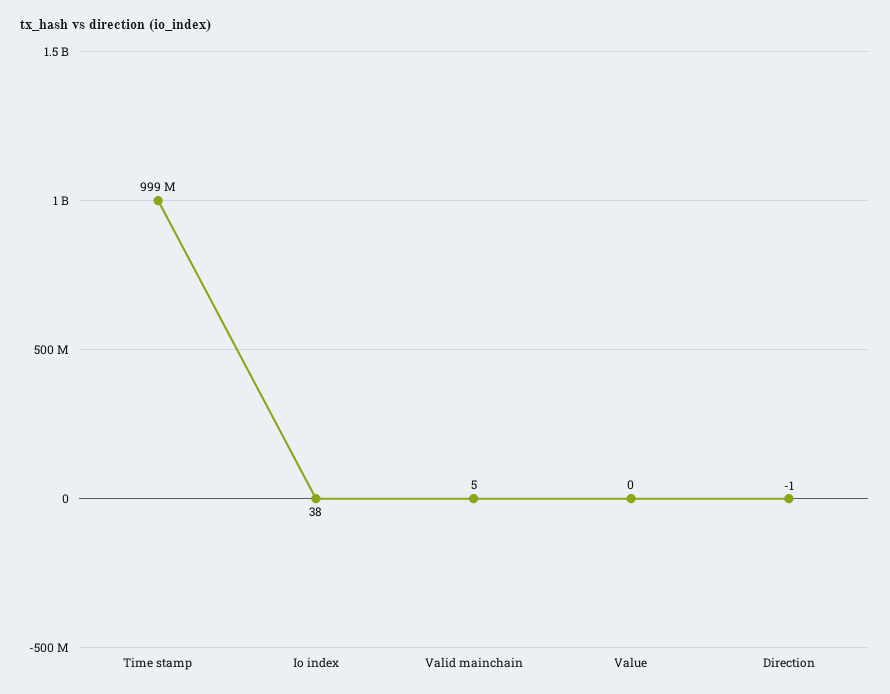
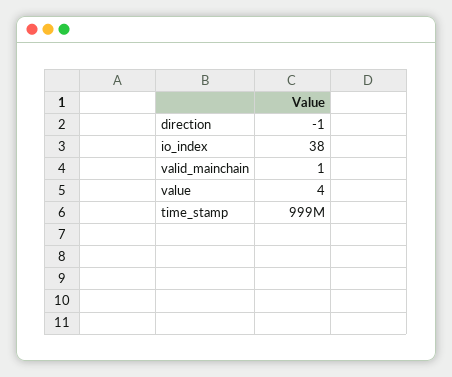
Valid mainchain: 5 -> 1
Value: 0 -> 4

